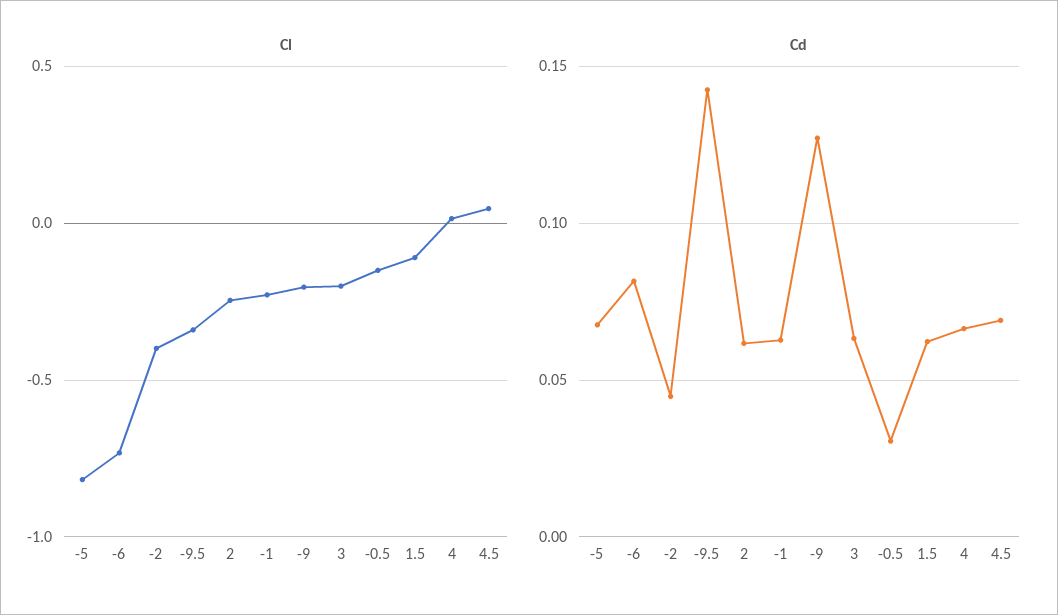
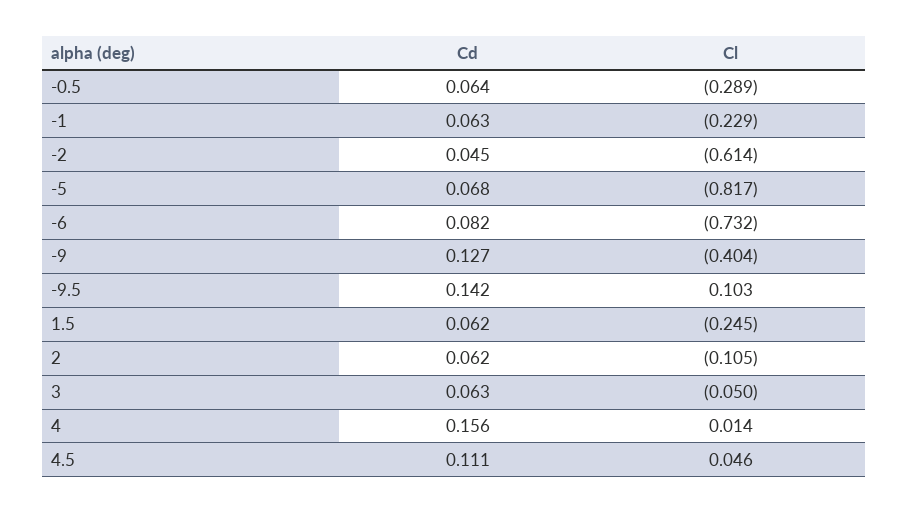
Cl, -2: -0.4 -> -0.614
Cl, -9.5: -0.35 -> 0.103
Cl, 2: -0.25 -> -0.105
Cl, -9: -0.2 -> -0.404
Cl, 3: -0.2 -> -0.05
Cl, -0.5: -0.15 -> -0.289
Cl, 1.5: -0.1 -> -0.245
Cd, -0.5: 0.03 -> 0.064
Cd, 4: 0.065 -> 0.156
Cd, 4.5: 0.07 -> 0.111

